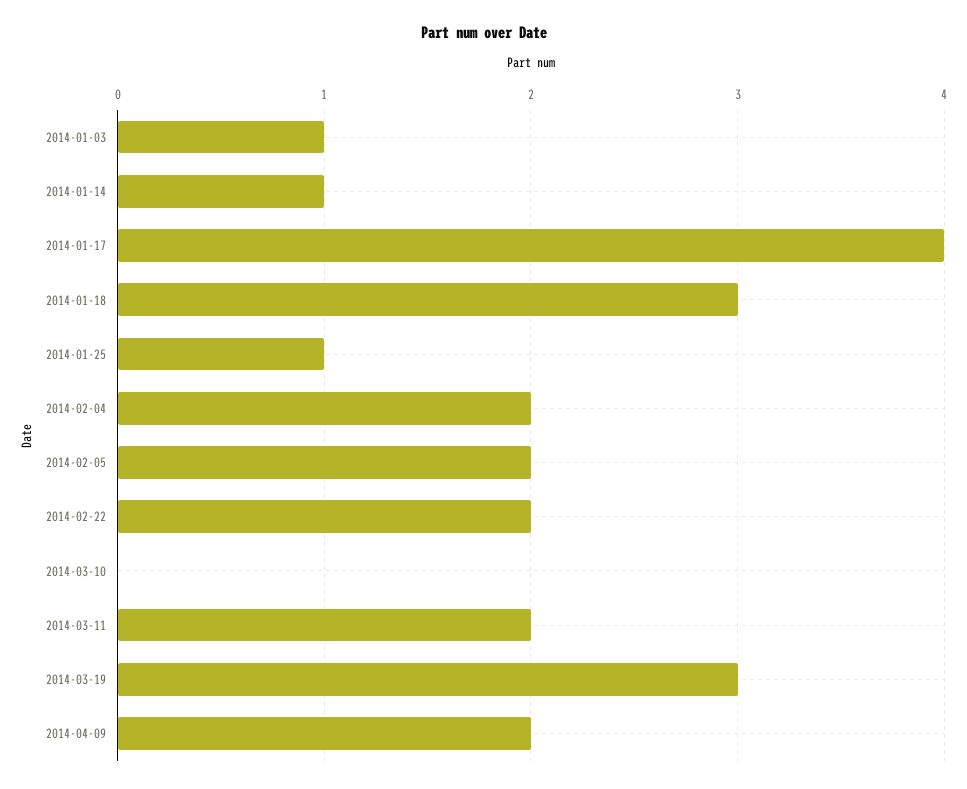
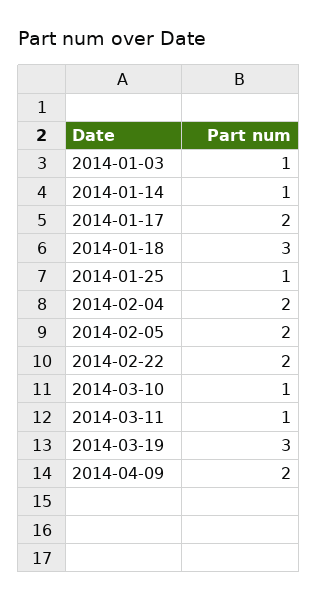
2014-01-17: 4 -> 2
2014-03-10: 0 -> 1
2014-03-11: 2 -> 1

